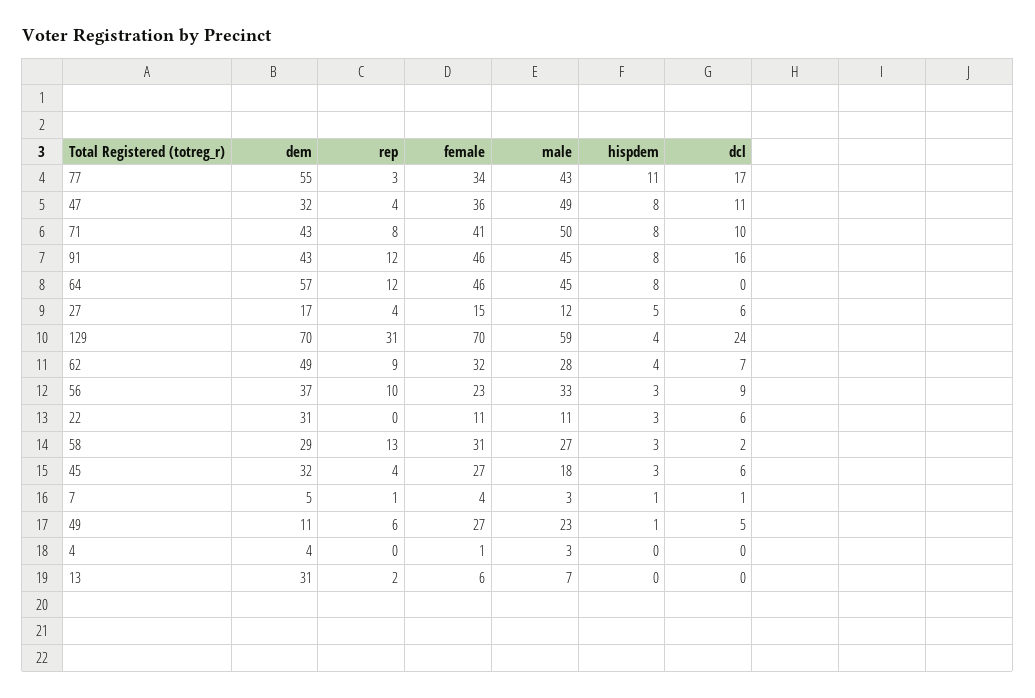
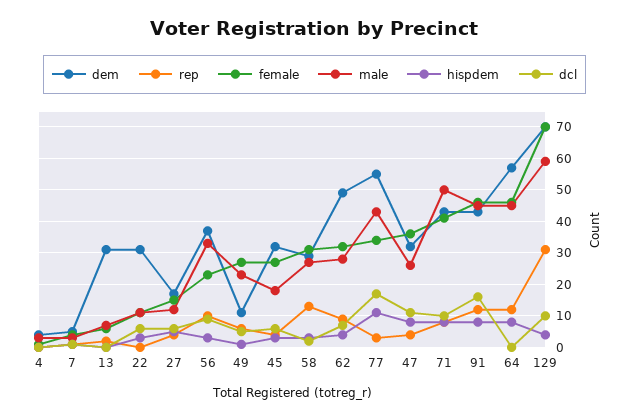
male, 47: 49 -> 25
dcl, 129: 24 -> 10

